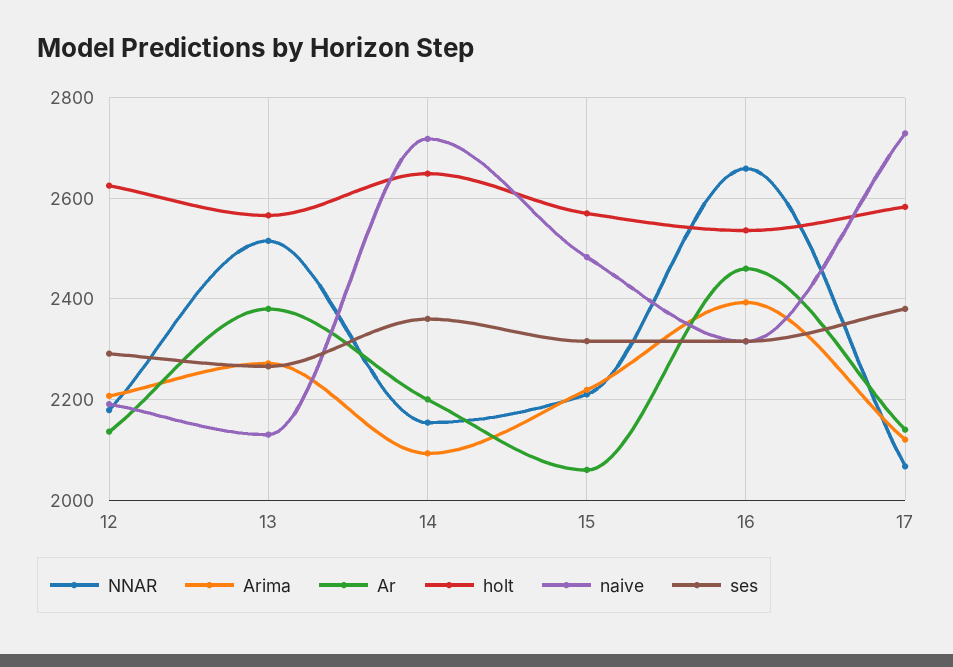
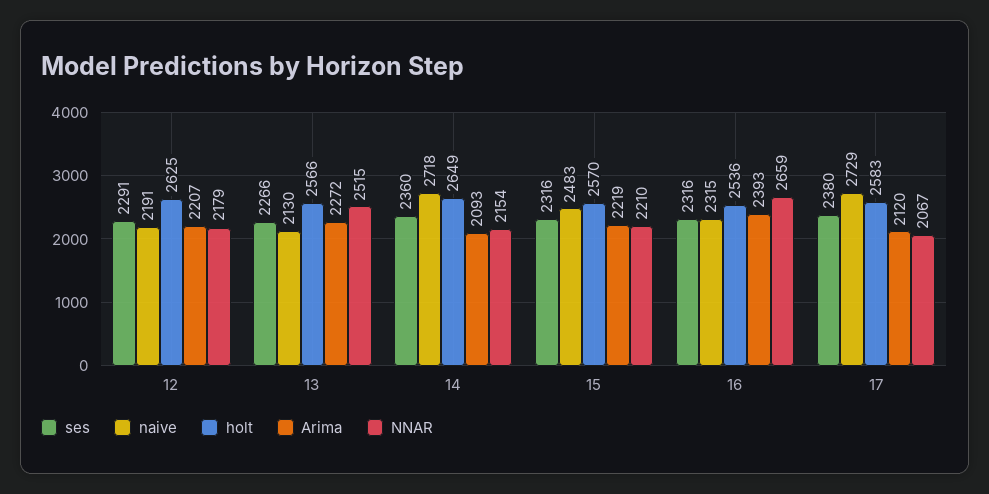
Ar, 12: 2140 -> none
Ar, 13: 2380 -> none
Ar, 14: 2200 -> none
Ar, 15: 2060 -> none
Ar, 16: 2460 -> none
Ar, 17: 2140 -> none

